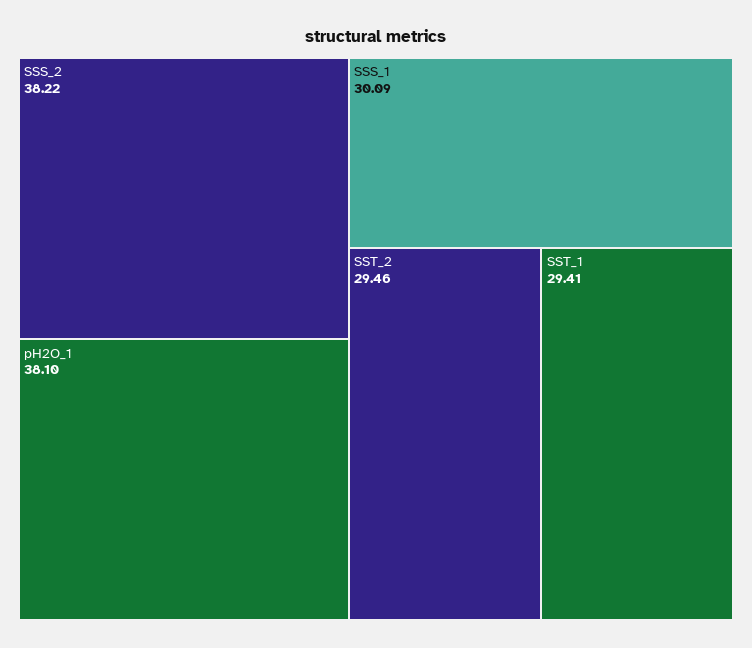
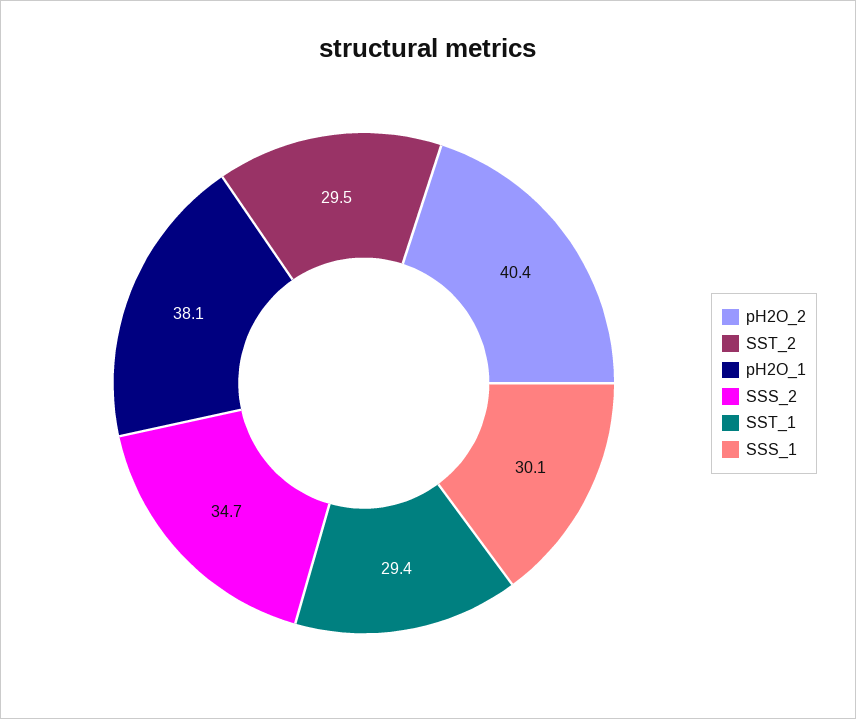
SSS_2: 38.22 -> 34.7
pH2O_2: none -> 40.4

